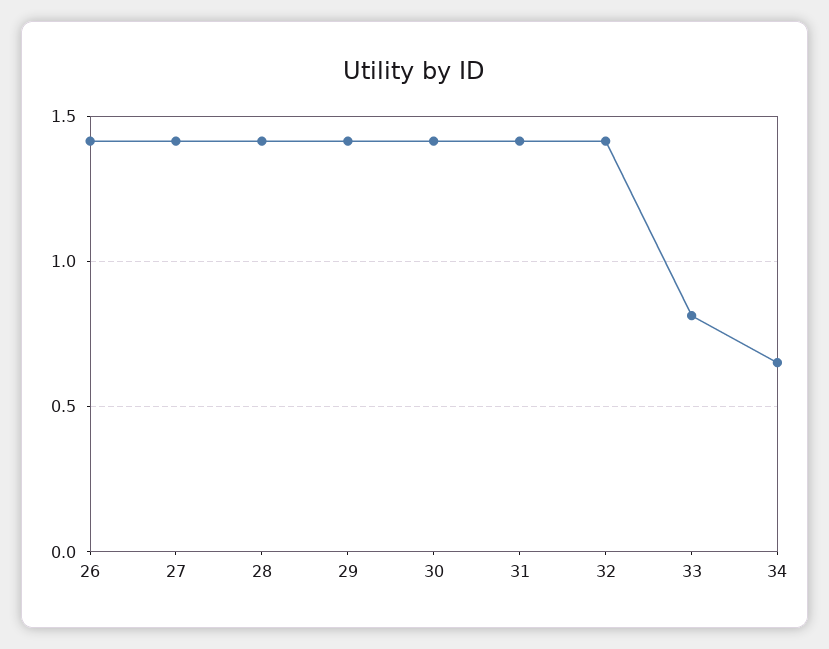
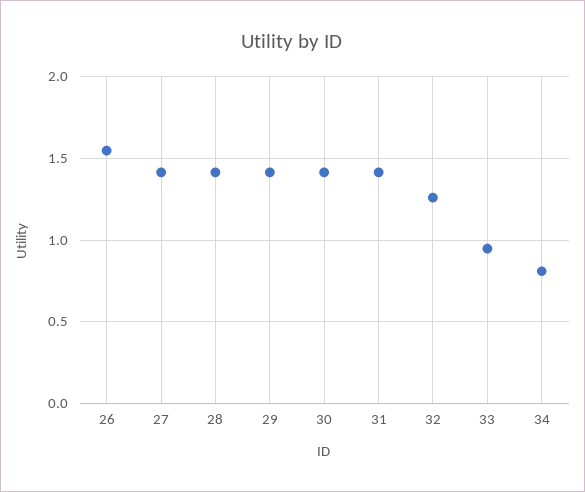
26: 1.4 -> 1.55
32: 1.4 -> 1.25
33: 0.8 -> 0.95
34: 0.65 -> 0.8

